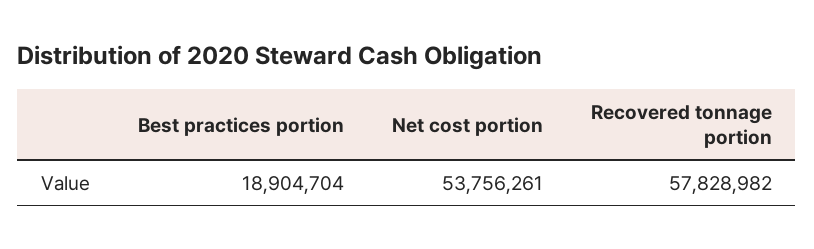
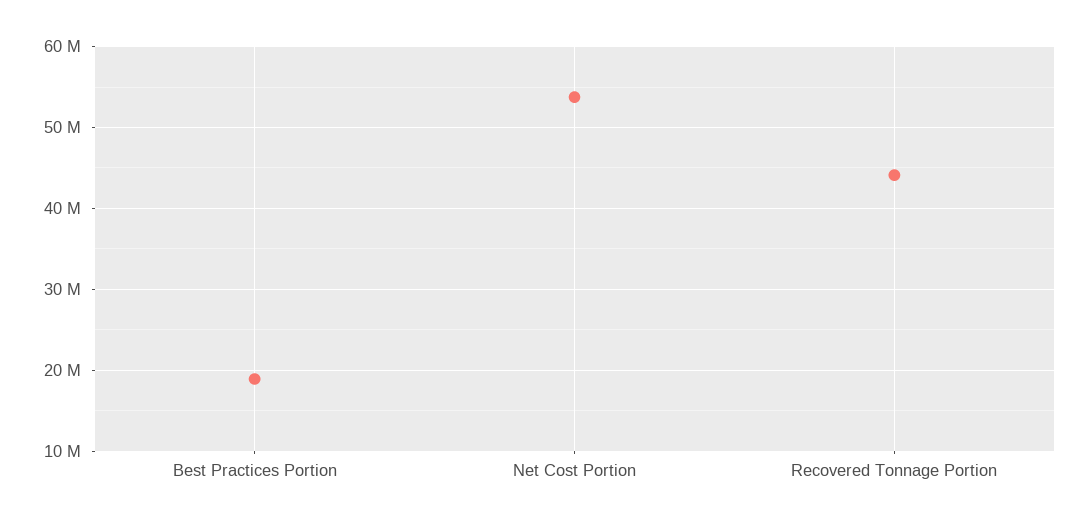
Recovered tonnage portion: 57828982 -> 44000000

